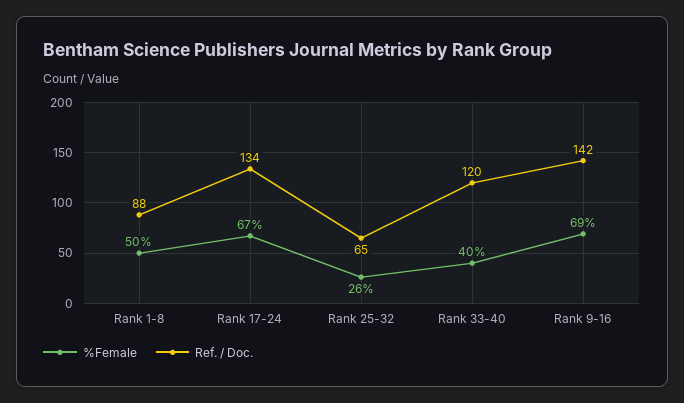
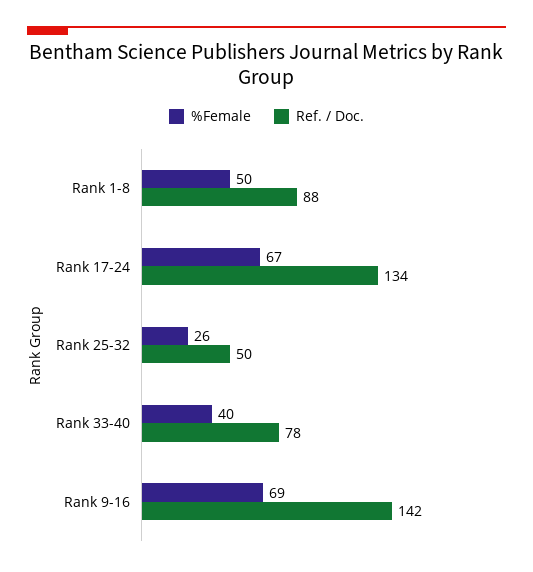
Ref. / Doc., Rank 25-32: 65 -> 50
Ref. / Doc., Rank 33-40: 120 -> 78

